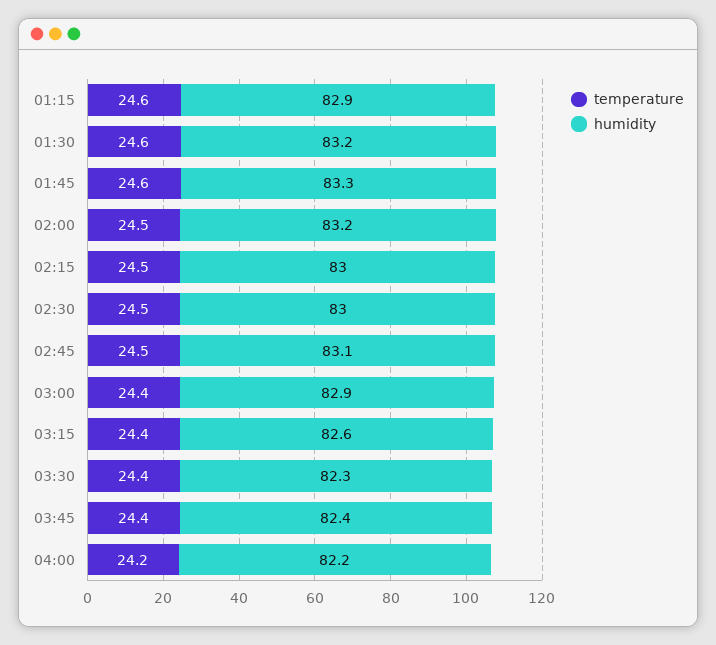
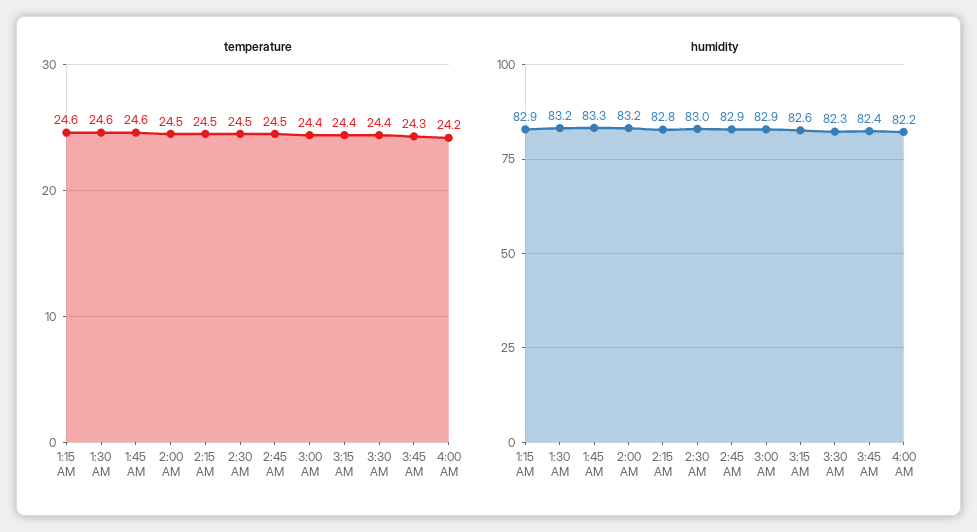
humidity, 02:15: 83 -> 82.8
humidity, 02:45: 83.1 -> 82.9
temperature, 03:45: 24.4 -> 24.3

